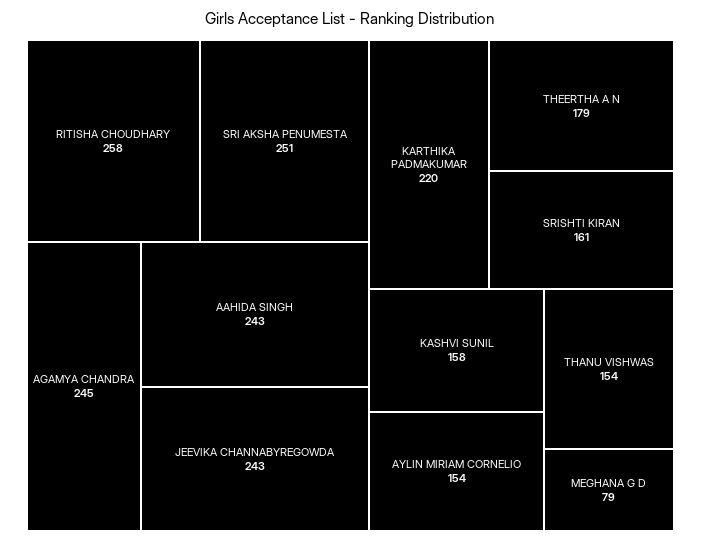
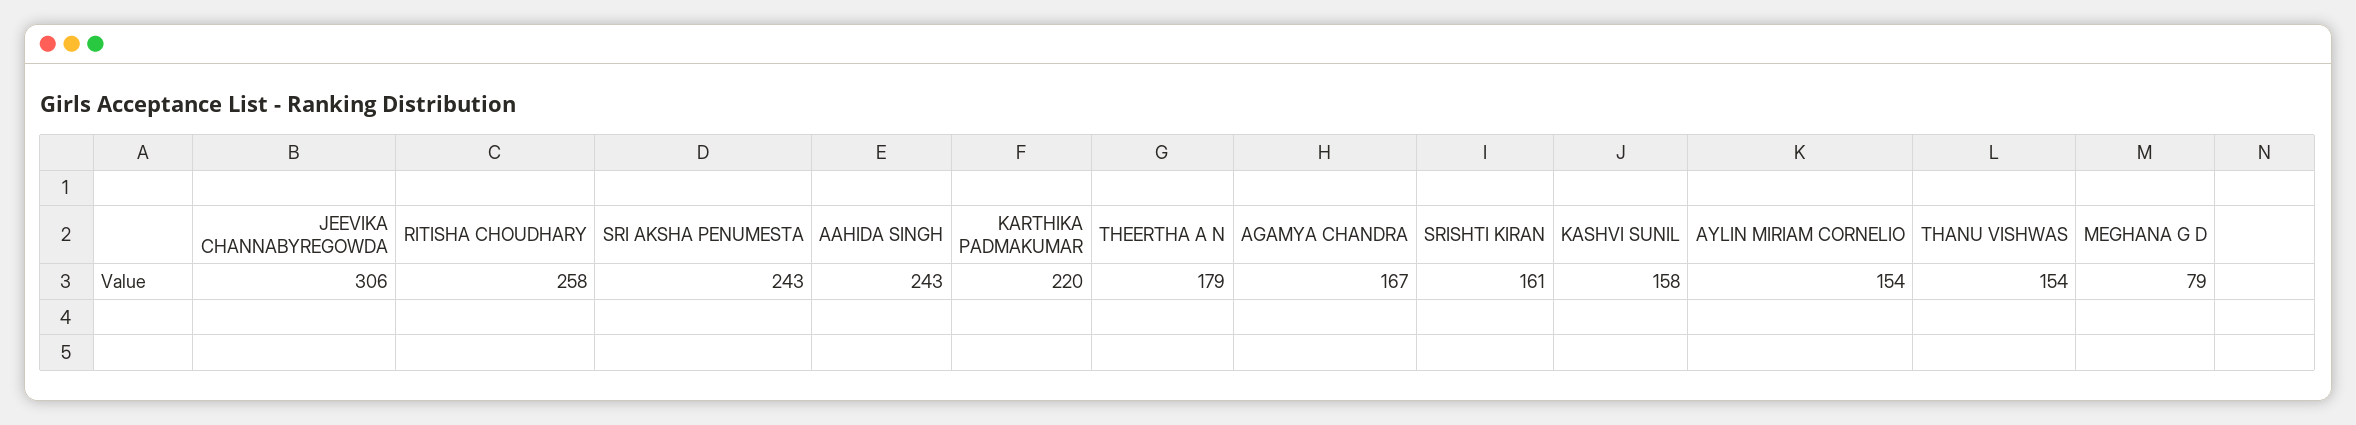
SRI AKSHA PENUMESTA: 251 -> 243
AGAMYA CHANDRA: 245 -> 167
JEEVIKA CHANNABYREGOWDA: 243 -> 306

